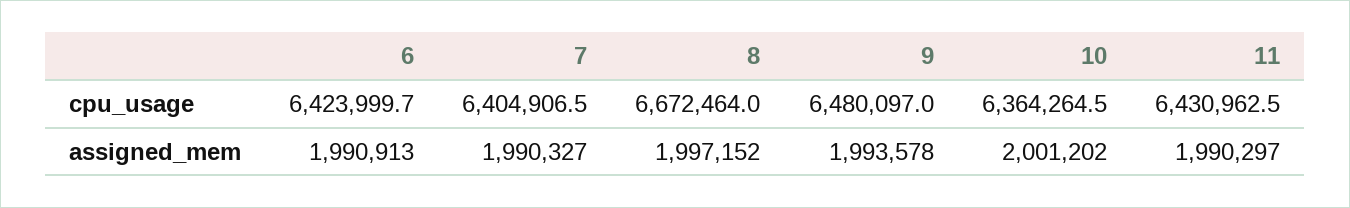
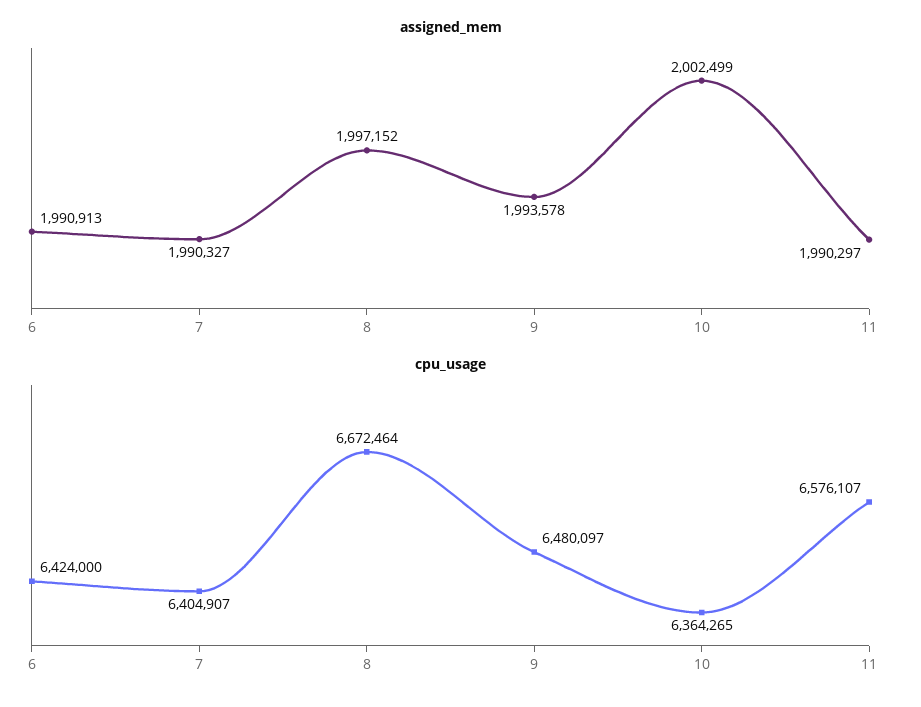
cpu_usage, 11: 6430962.5 -> 6576107
assigned_mem, 10: 2001202 -> 2002499

